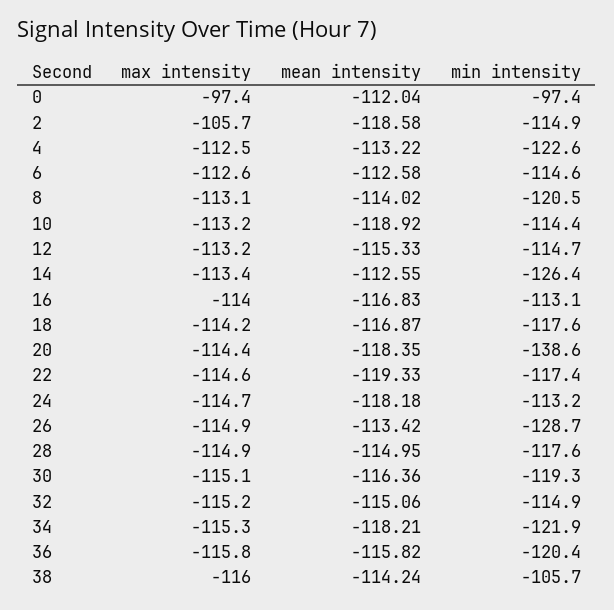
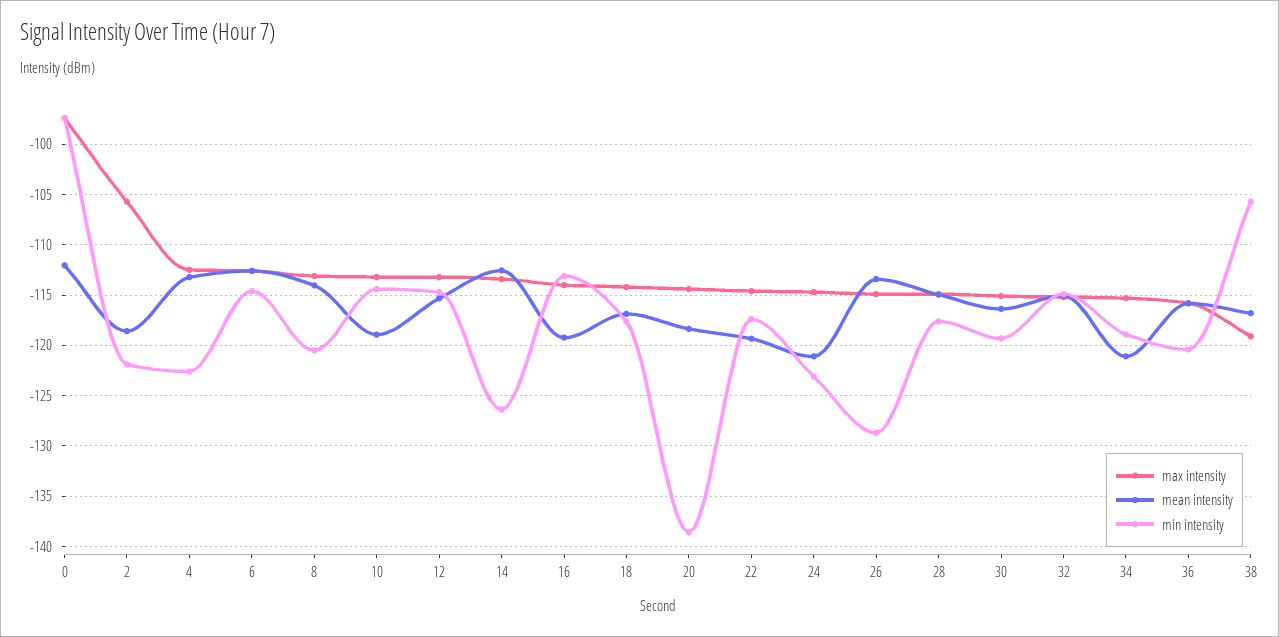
min intensity, 2: -114.9 -> -122
mean intensity, 16: -116.83 -> -119
mean intensity, 24: -118.18 -> -121
min intensity, 24: -113.2 -> -123
mean intensity, 34: -118.21 -> -121
min intensity, 34: -121.9 -> -119
max intensity, 38: -116 -> -119
mean intensity, 38: -114.24 -> -117

